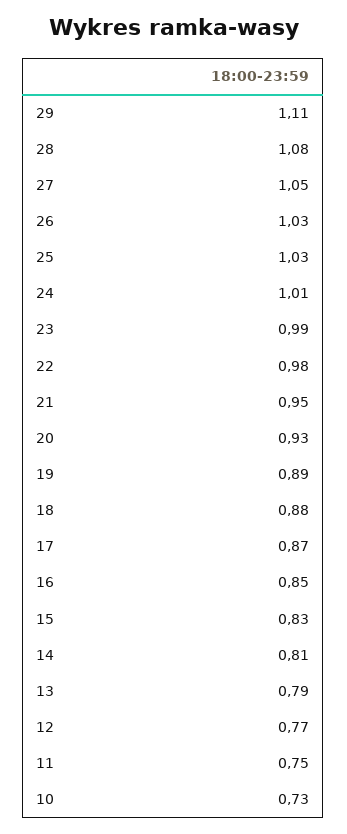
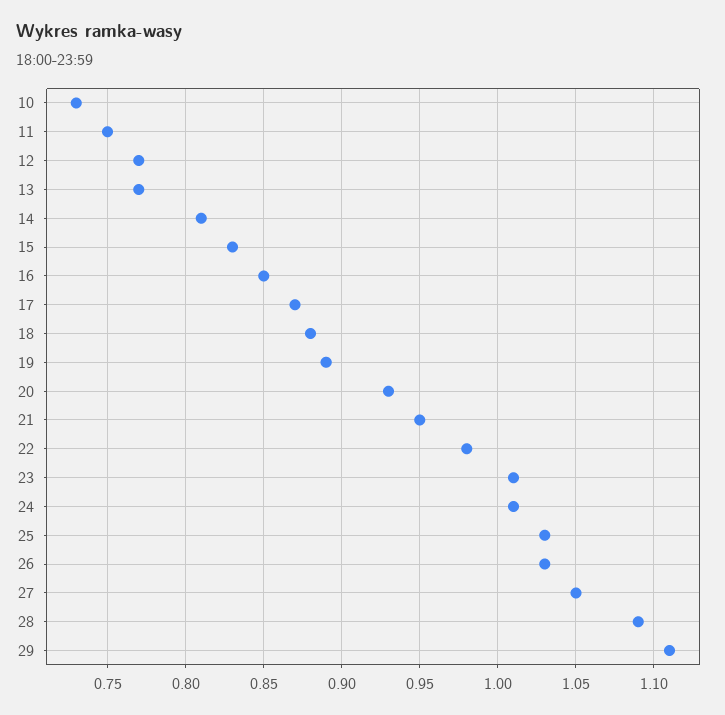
28: 1.08 -> 1.09
23: 0.99 -> 1.01
13: 0.79 -> 0.77

